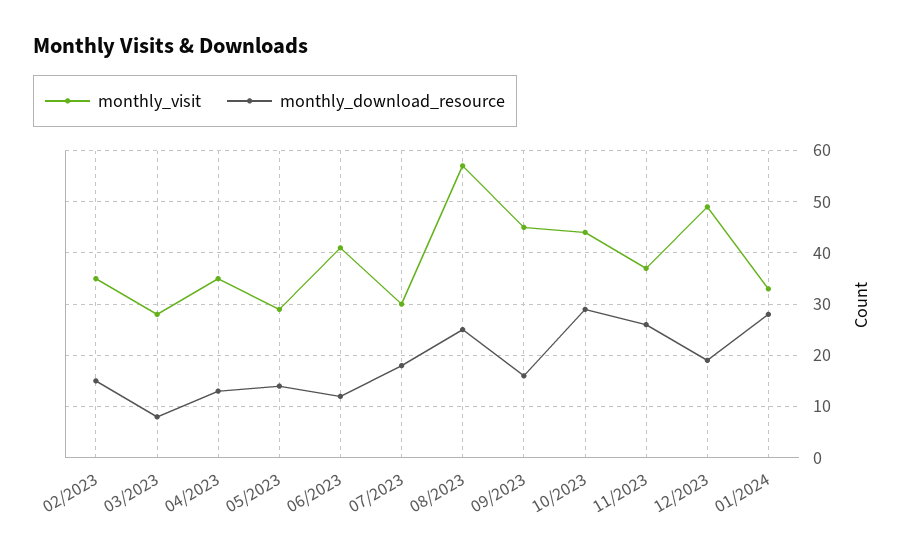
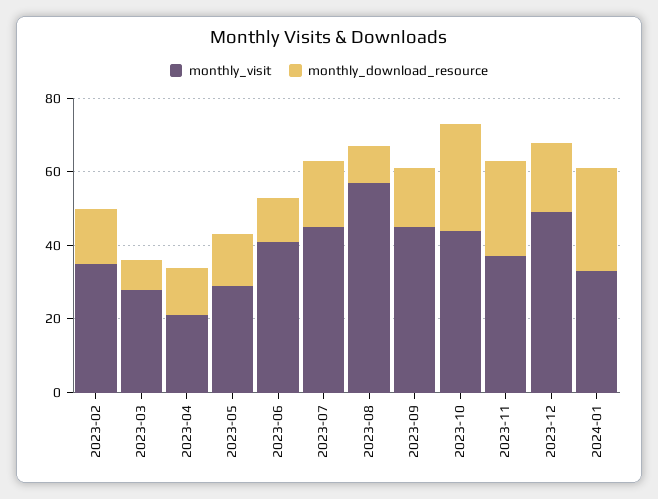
monthly_visit, 04/2023: 35 -> 20
monthly_visit, 07/2023: 30 -> 45
monthly_download_resource, 08/2023: 25 -> 10

